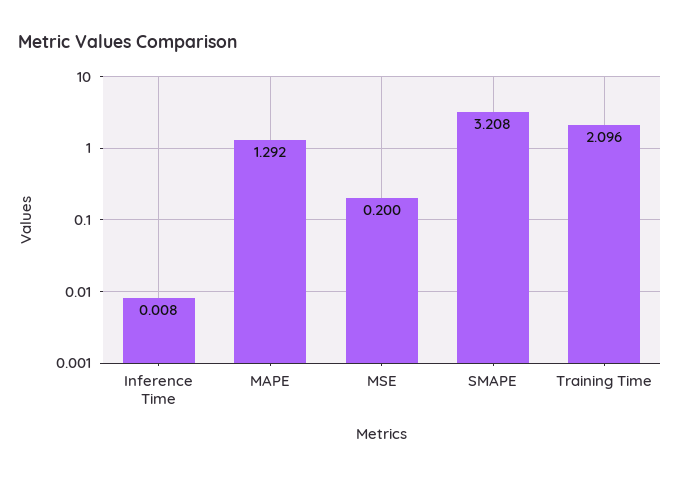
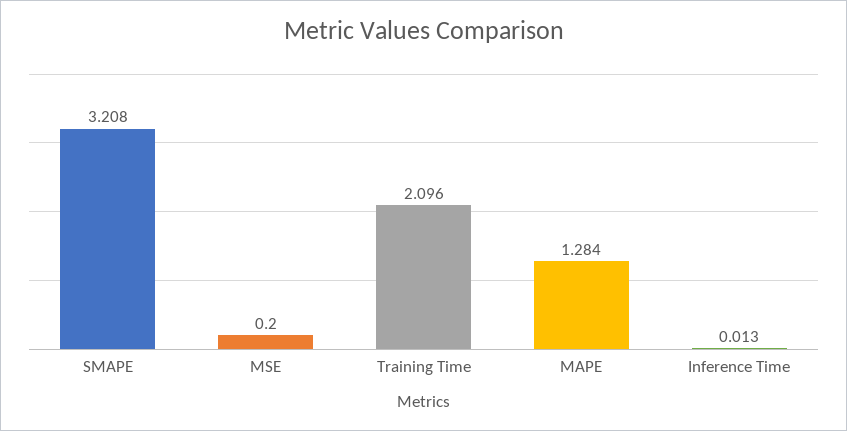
Inference Time: 0.008 -> 0.013
MAPE: 1.292 -> 1.284

